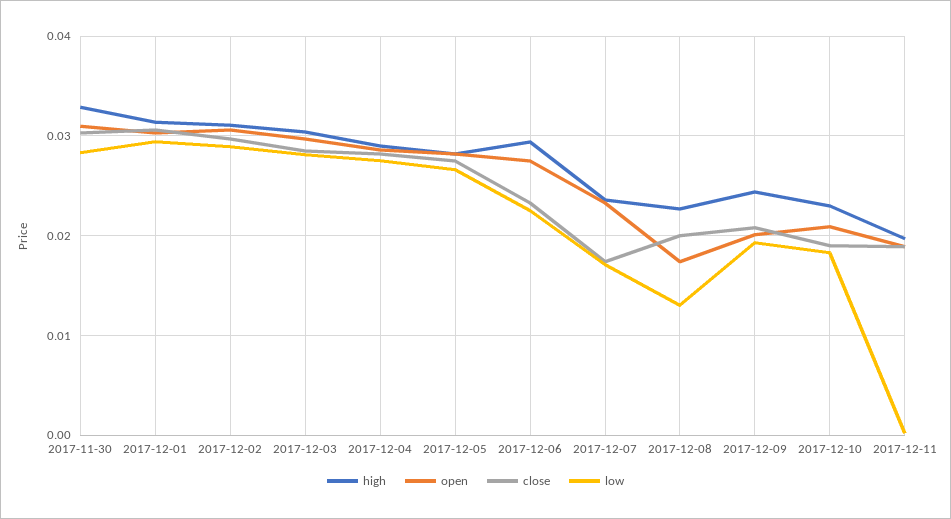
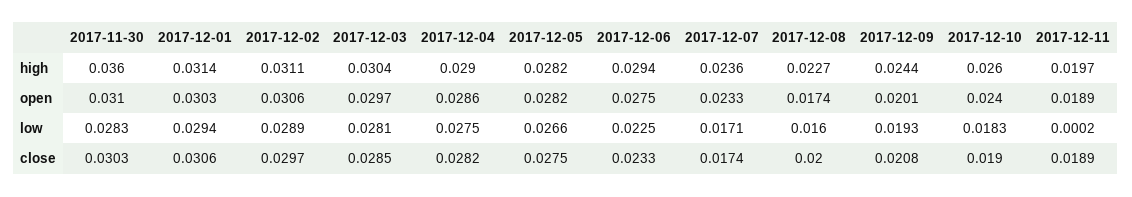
high, 2017-11-30: 0.033 -> 0.036
low, 2017-12-08: 0.013 -> 0.016
high, 2017-12-10: 0.023 -> 0.026
open, 2017-12-10: 0.021 -> 0.024

